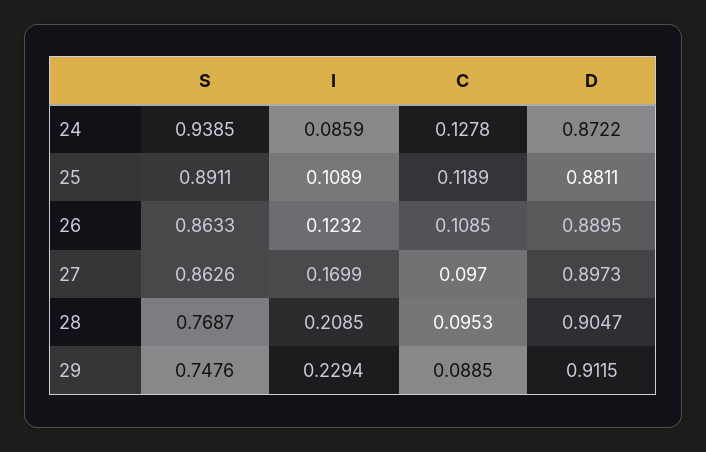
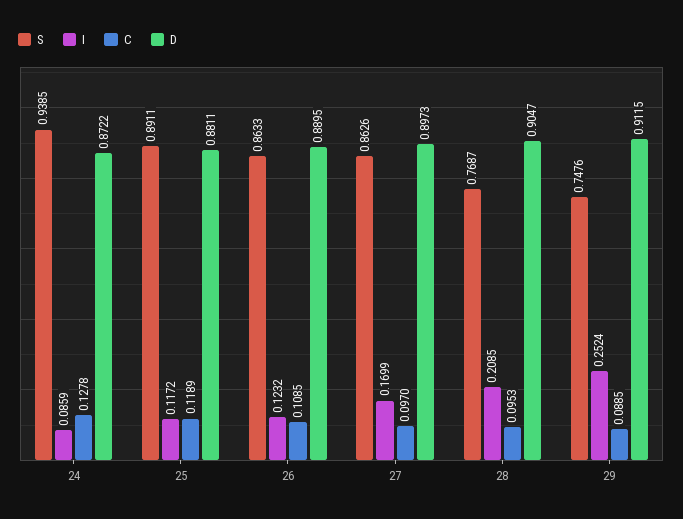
I, 25: 0.1089 -> 0.1172
I, 29: 0.2294 -> 0.2524

